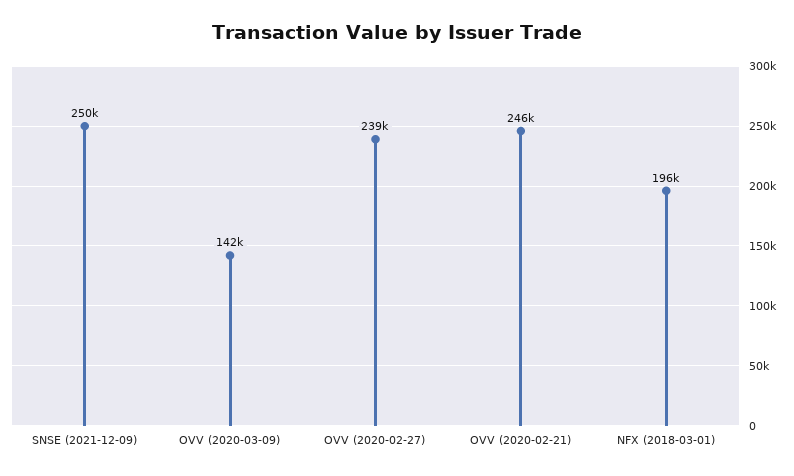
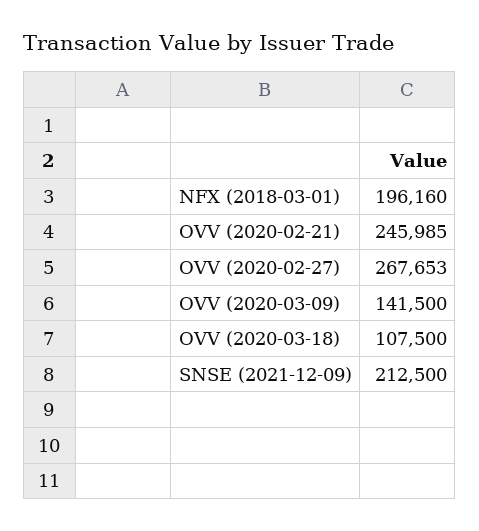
SNSE (2021-12-09): 250000 -> 212500
OVV (2020-02-27): 239000 -> 267653
OVV (2020-03-18): none -> 107500

